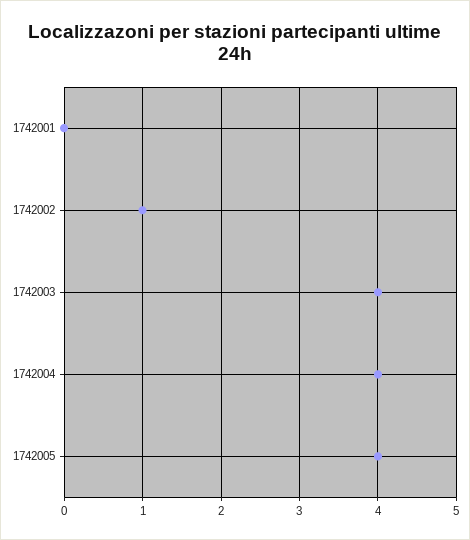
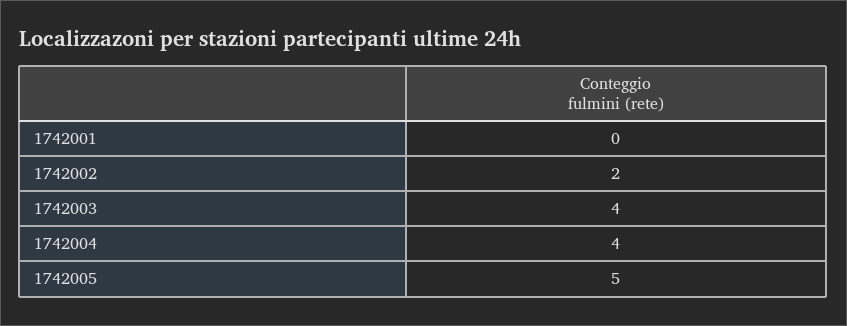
1742002: 1 -> 2
1742005: 4 -> 5

